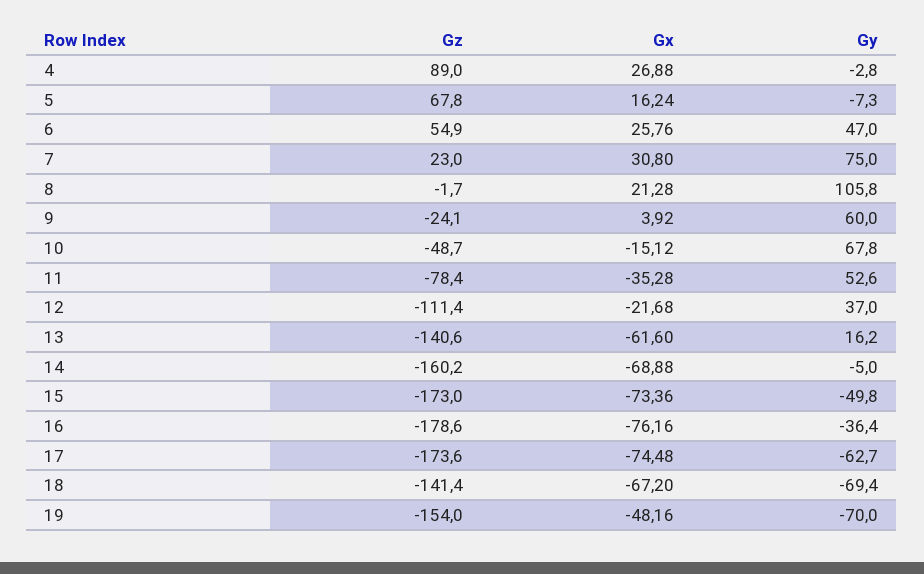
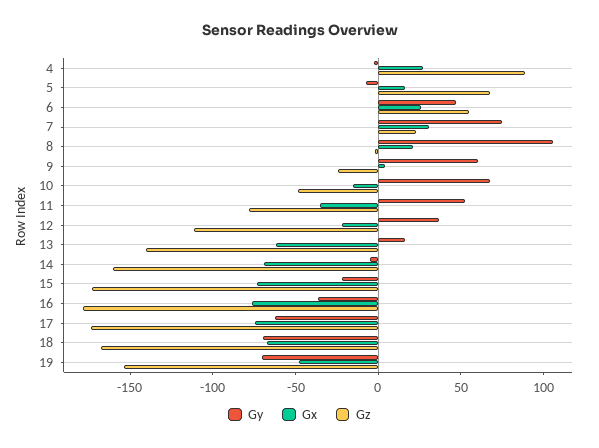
Gy, 15: -49.8 -> -20
Gz, 18: -141.4 -> -170

